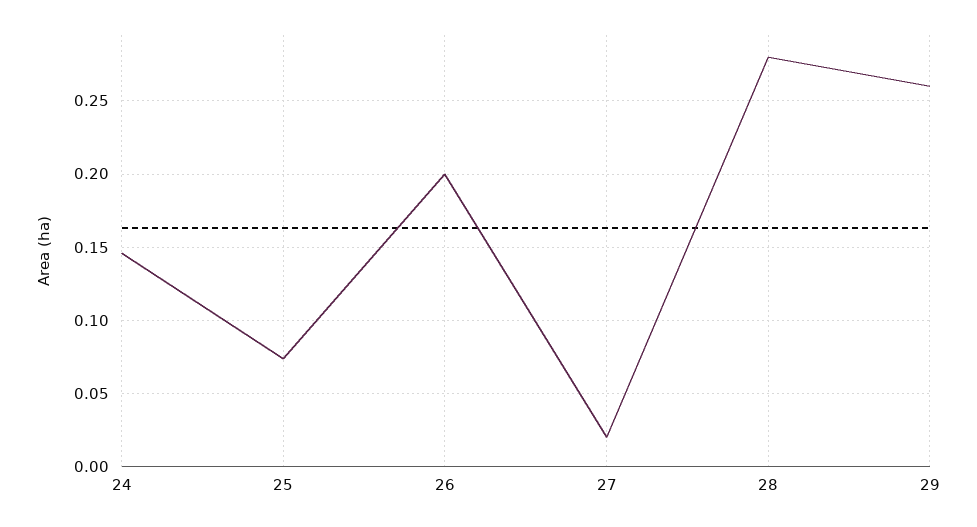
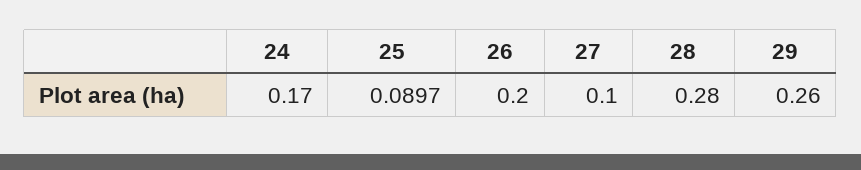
24: 0.145 -> 0.17
25: 0.075 -> 0.0897
27: 0.02 -> 0.1

